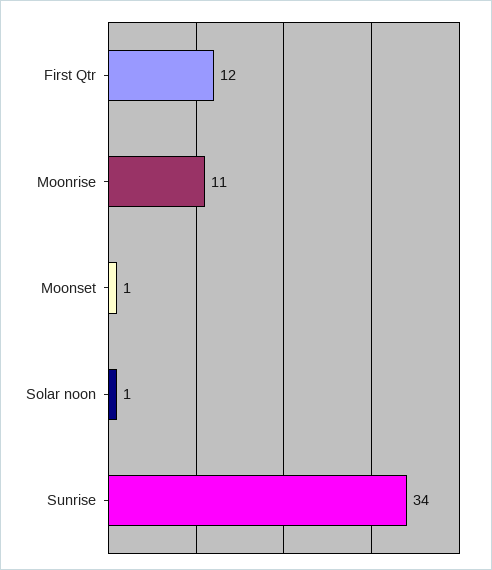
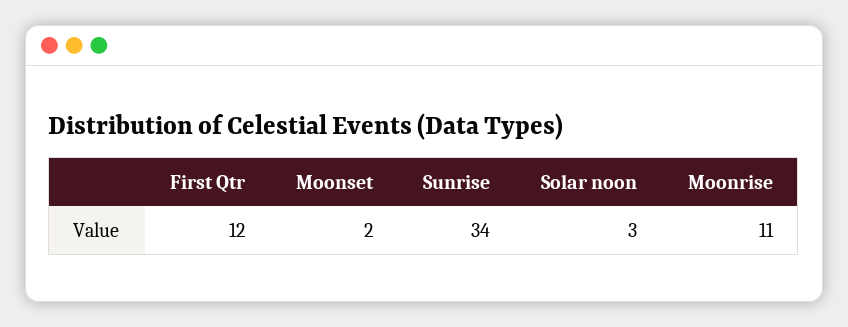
Moonset: 1 -> 2
Solar noon: 1 -> 3

